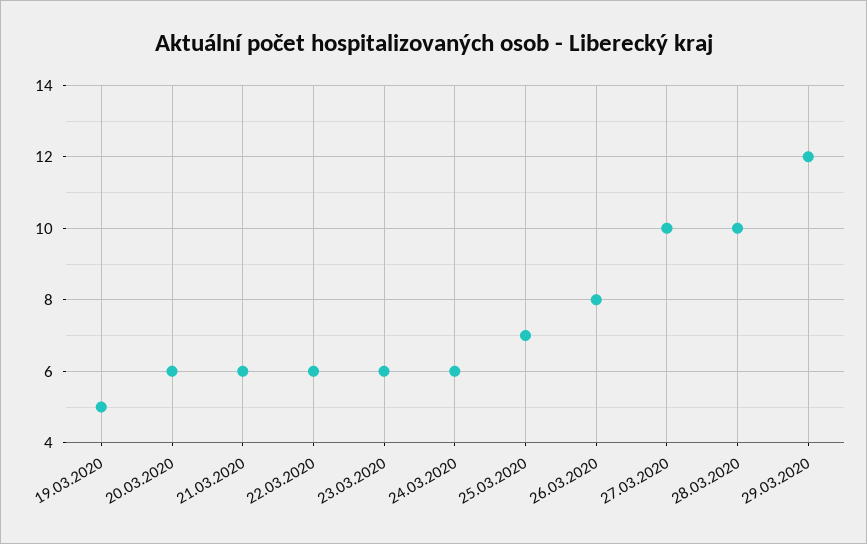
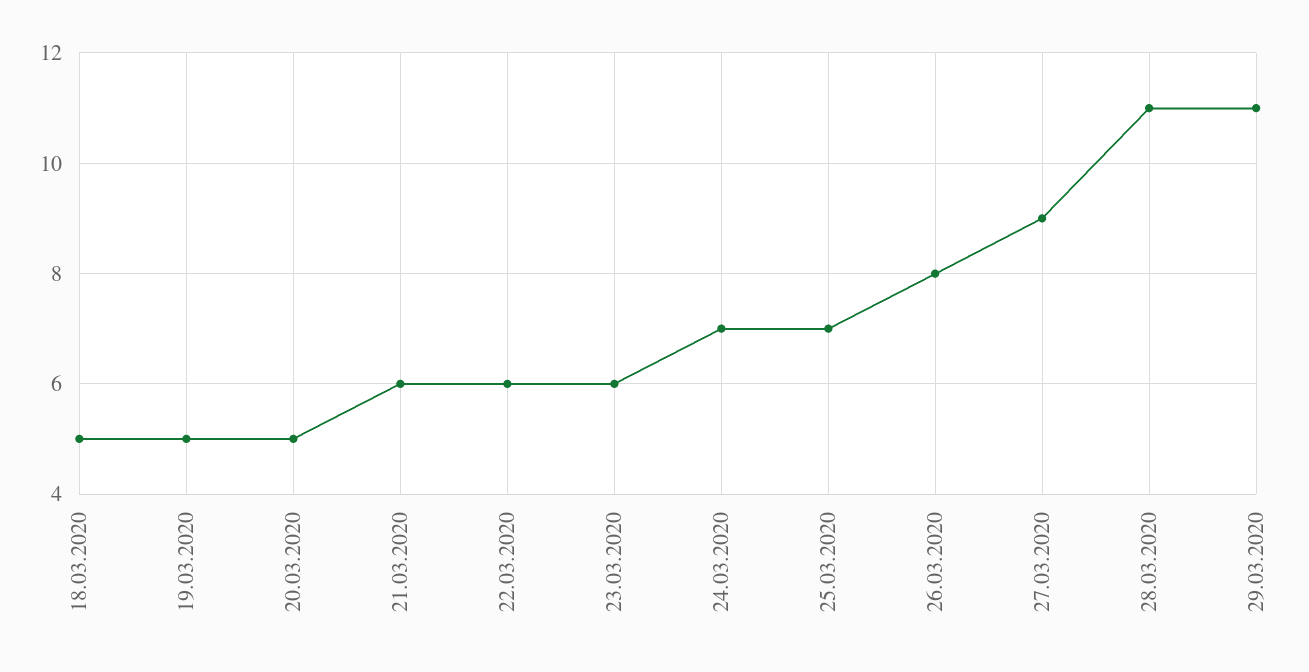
20.03.2020: 6 -> 5
24.03.2020: 6 -> 7
27.03.2020: 10 -> 9
28.03.2020: 10 -> 11
29.03.2020: 12 -> 11
18.03.2020: none -> 5

